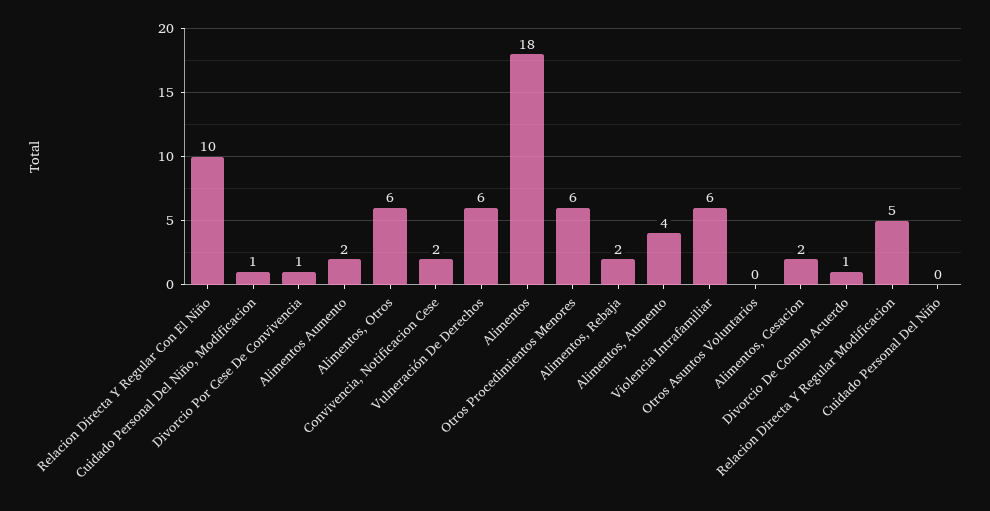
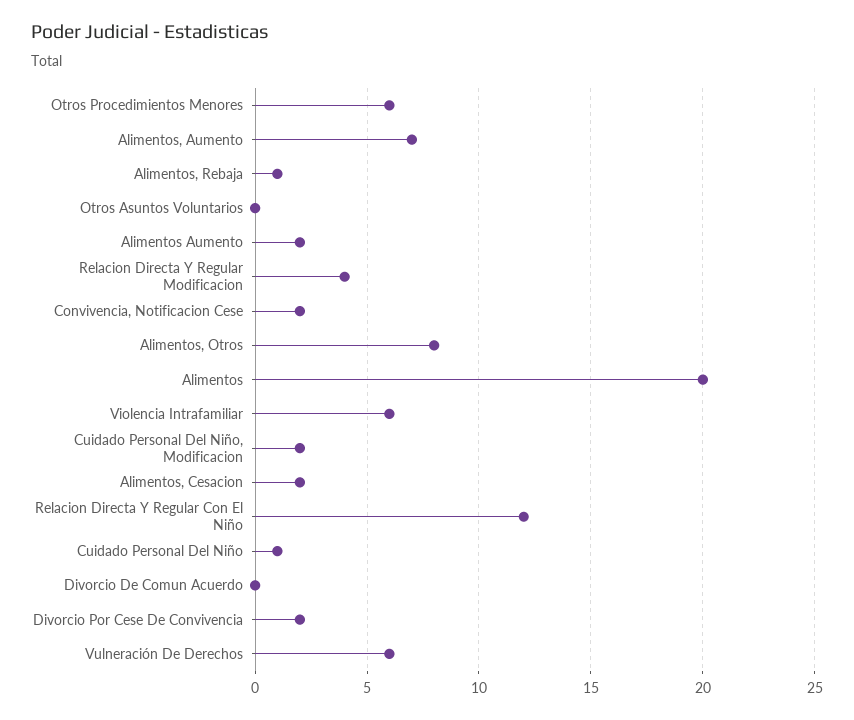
Relacion Directa Y Regular Con El Niño: 10 -> 12
Cuidado Personal Del Niño, Modificacion: 1 -> 2
Divorcio Por Cese De Convivencia: 1 -> 2
Alimentos, Otros: 6 -> 8
Alimentos: 18 -> 20
Alimentos, Rebaja: 2 -> 1
Alimentos, Aumento: 4 -> 7
Divorcio De Comun Acuerdo: 1 -> 0
Relacion Directa Y Regular Modificacion: 5 -> 4
Cuidado Personal Del Niño: 0 -> 1

